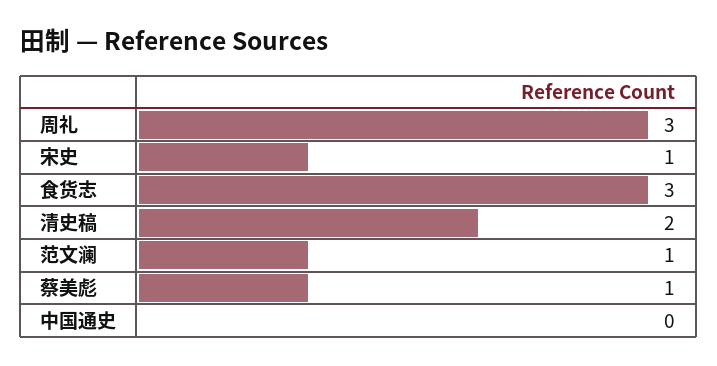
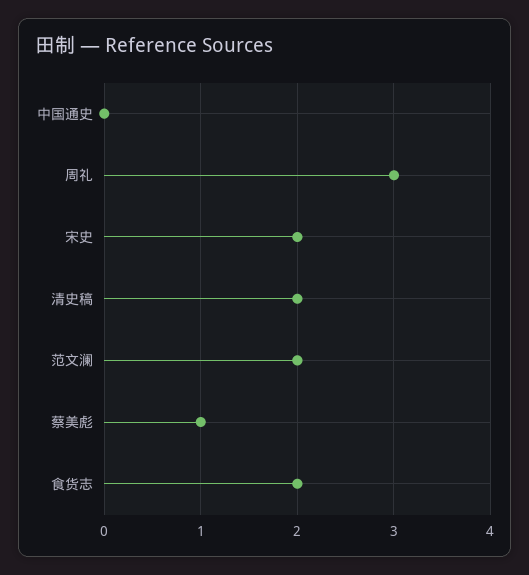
宋史: 1 -> 2
食货志: 3 -> 2
范文澜: 1 -> 2

